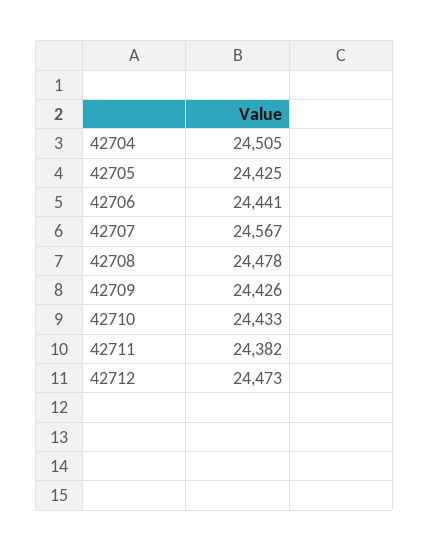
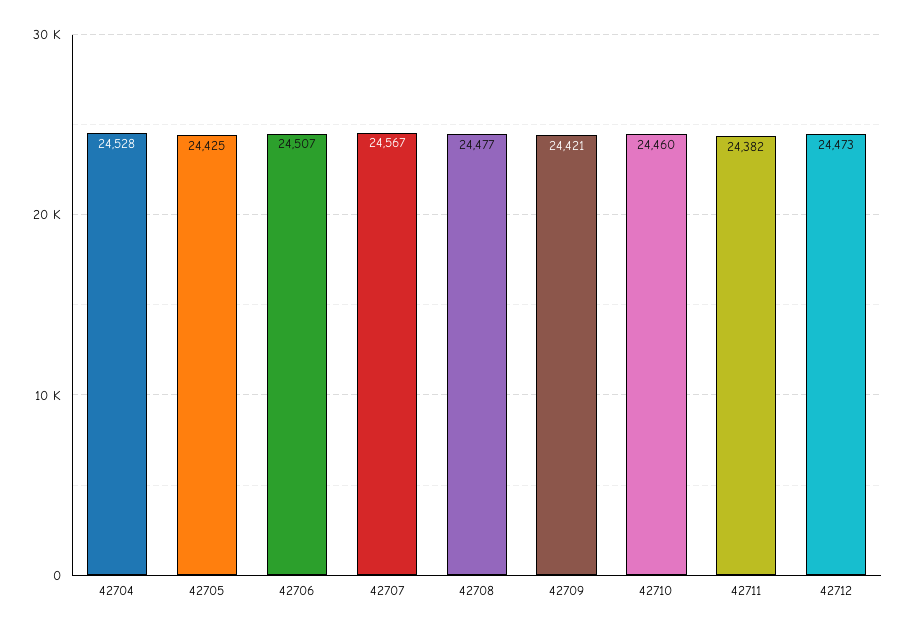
42704: 24505 -> 24528
42706: 24441 -> 24507
42708: 24478 -> 24477
42709: 24426 -> 24421
42710: 24433 -> 24460

